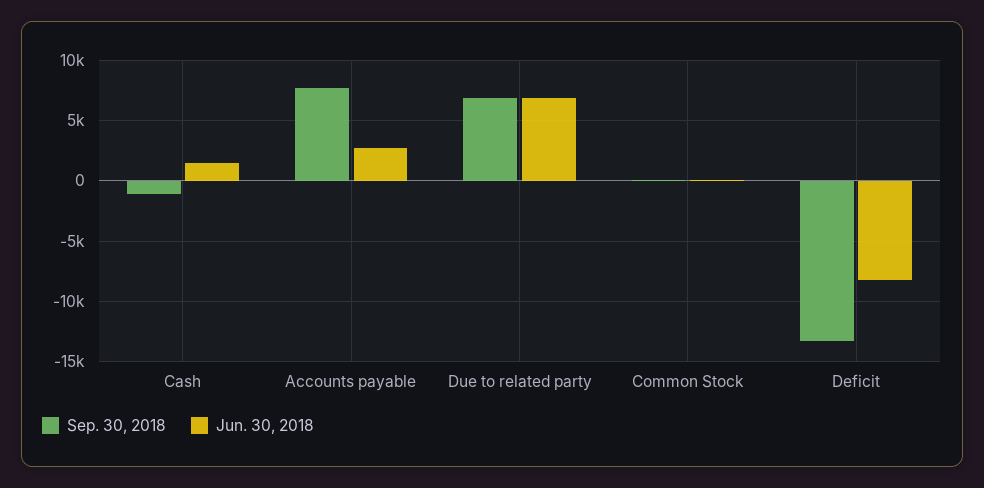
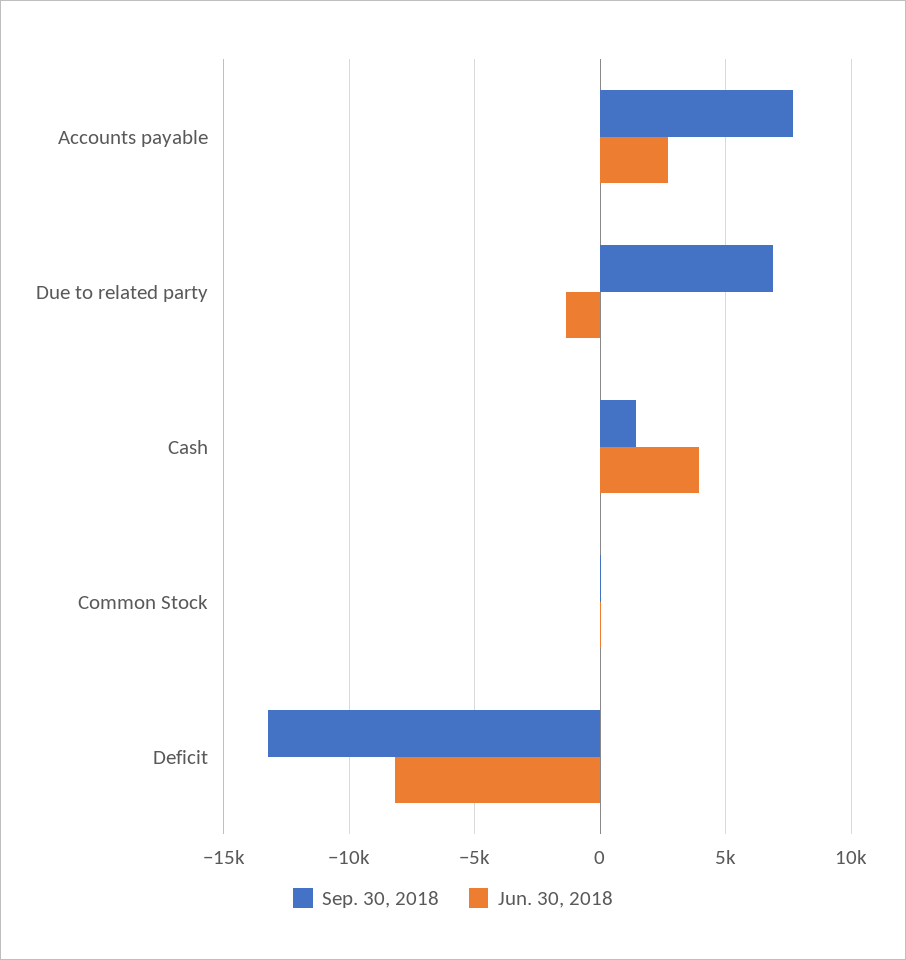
Sep. 30, 2018, Cash: -1000 -> 1500
Jun. 30, 2018, Cash: 1500 -> 4000
Jun. 30, 2018, Due to related party: 7000 -> -1500

